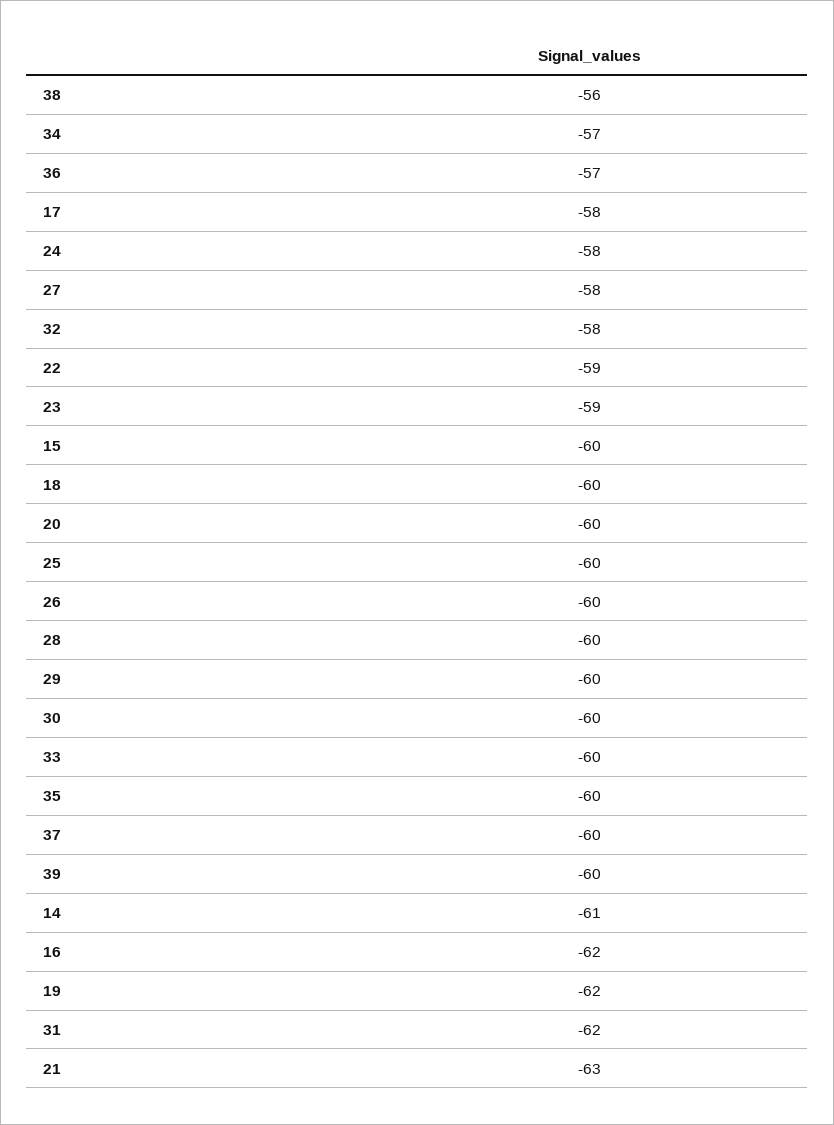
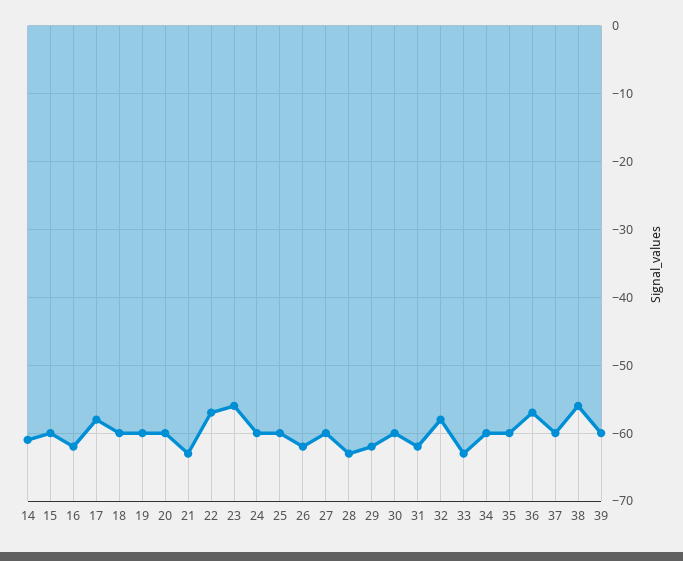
34: -57 -> -60
24: -58 -> -60
27: -58 -> -60
22: -59 -> -57
23: -59 -> -56
26: -60 -> -62
28: -60 -> -63
29: -60 -> -62
33: -60 -> -63
19: -62 -> -60

